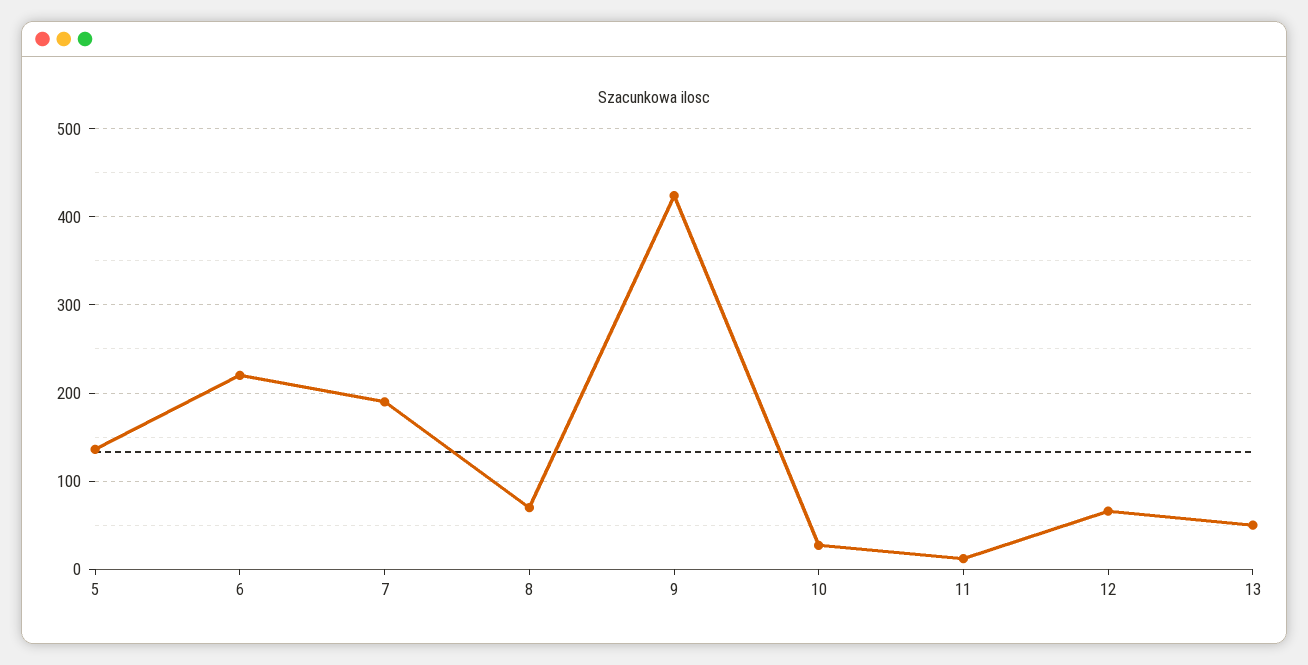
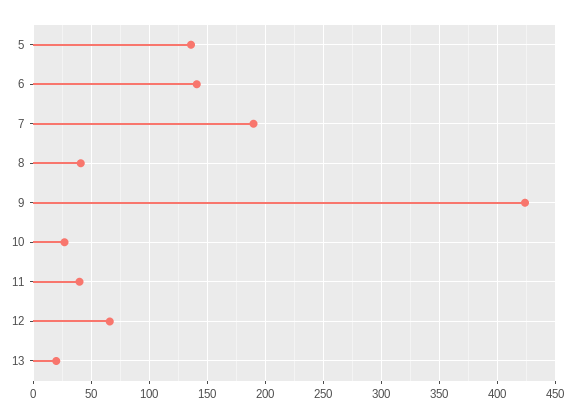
6: 220 -> 140
8: 70 -> 40
11: 10 -> 40
13: 50 -> 20

